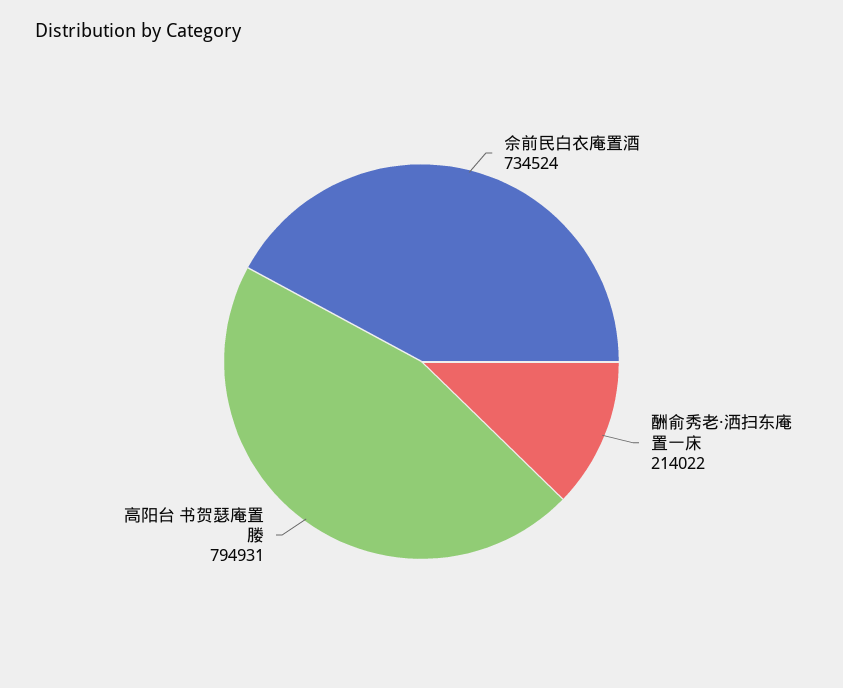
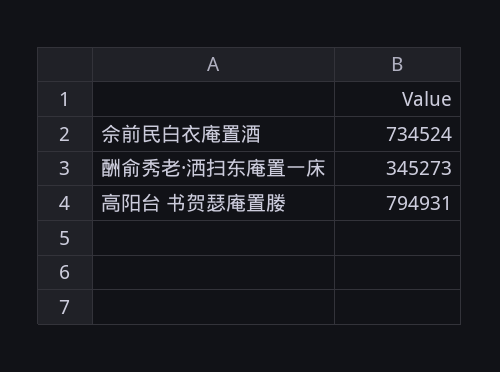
酬俞秀老·洒扫东庵置一床: 214022 -> 345273

